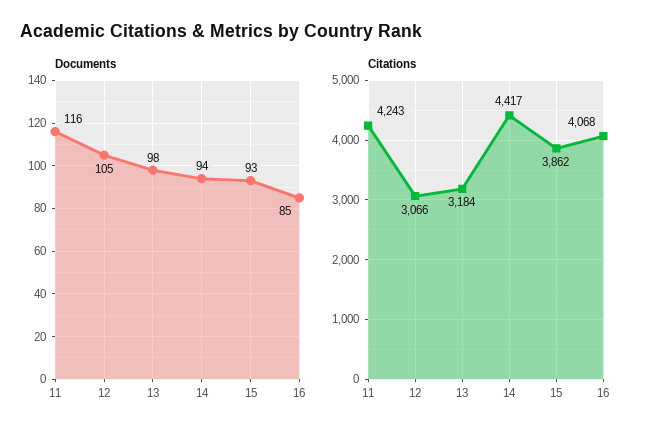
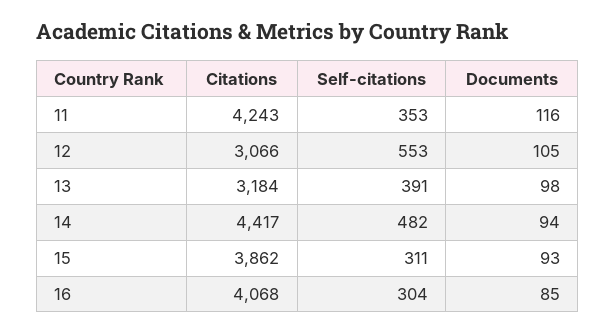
Self-citations, 11: none -> 353
Self-citations, 12: none -> 553
Self-citations, 13: none -> 391
Self-citations, 14: none -> 482
Self-citations, 15: none -> 311
Self-citations, 16: none -> 304

